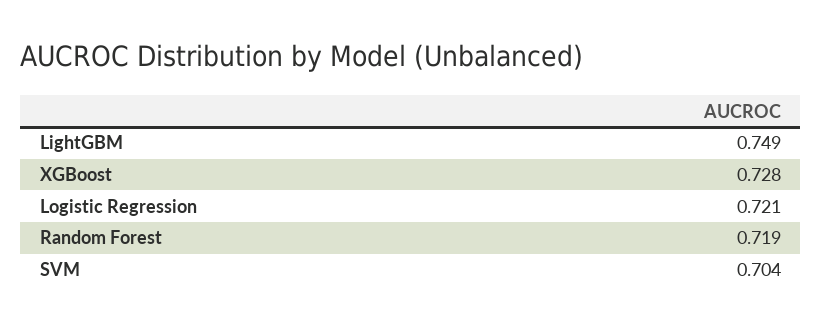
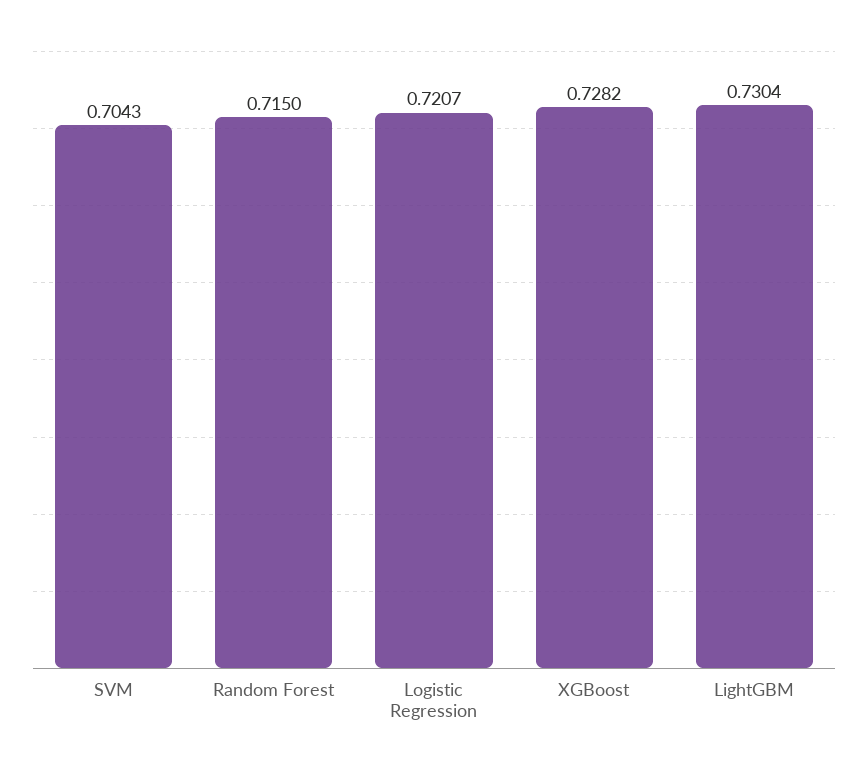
LightGBM: 0.749 -> 0.7304
Random Forest: 0.719 -> 0.715

